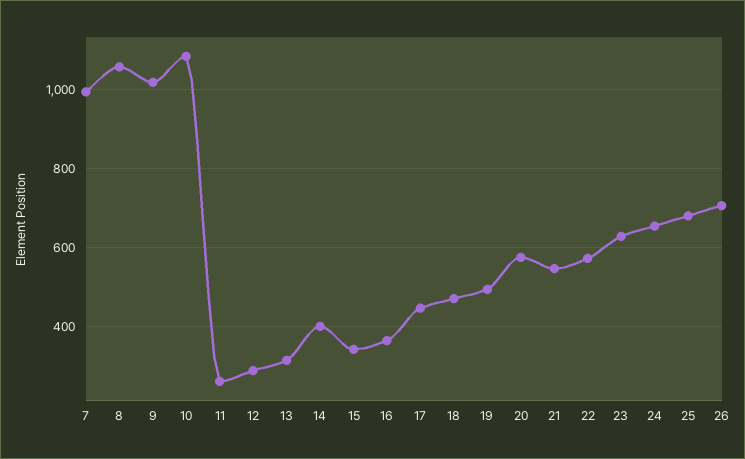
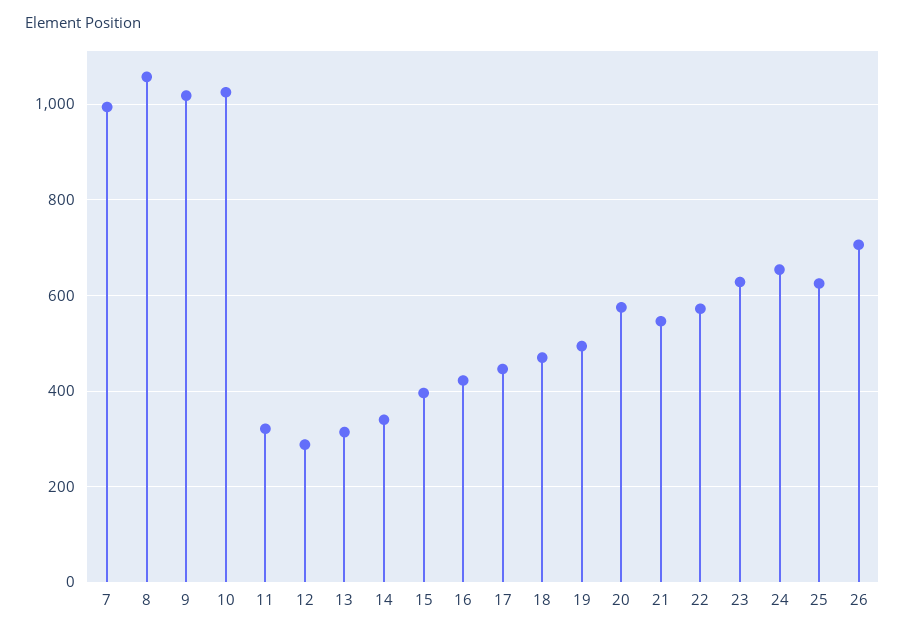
10: 1080 -> 1020
11: 260 -> 320
14: 400 -> 340
15: 340 -> 400
16: 360 -> 420
25: 680 -> 620

